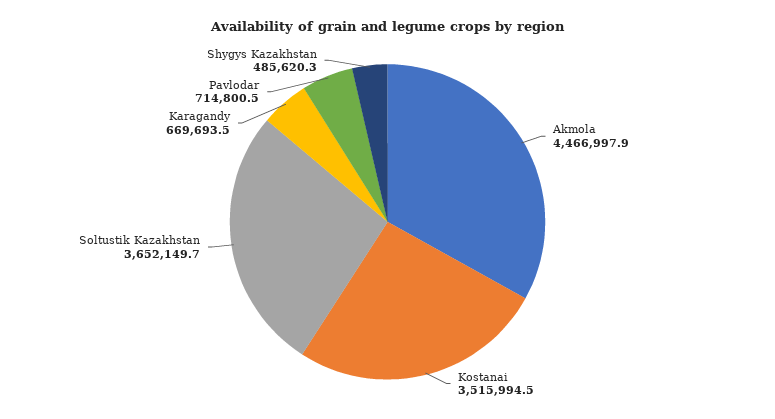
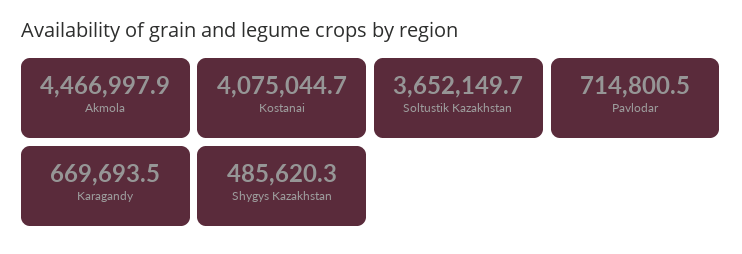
Kostanai: 3515994.5 -> 4075044.7

